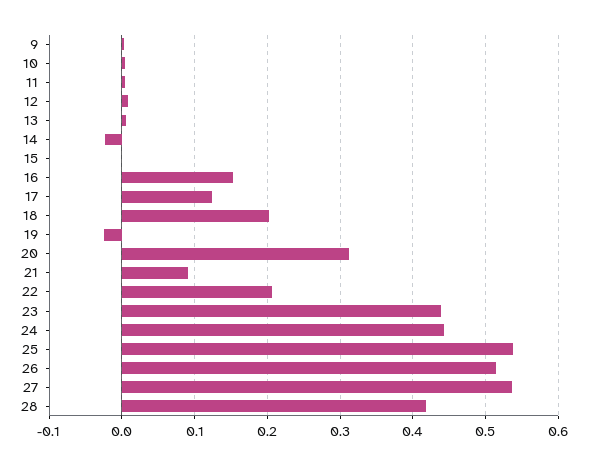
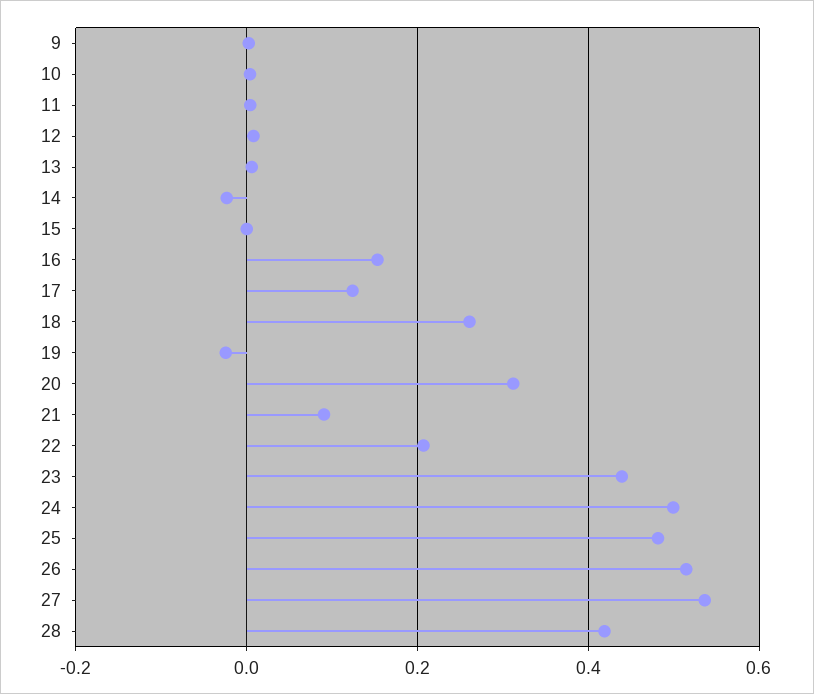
18: 0.2 -> 0.26
24: 0.44 -> 0.5
25: 0.54 -> 0.48

